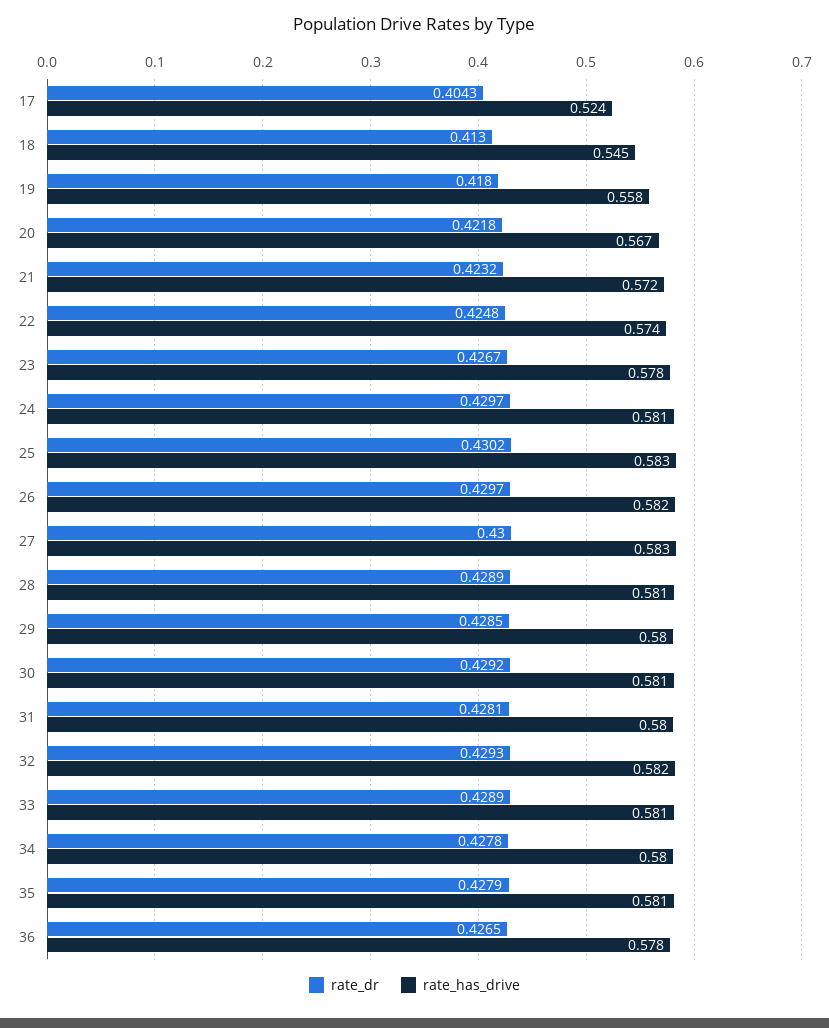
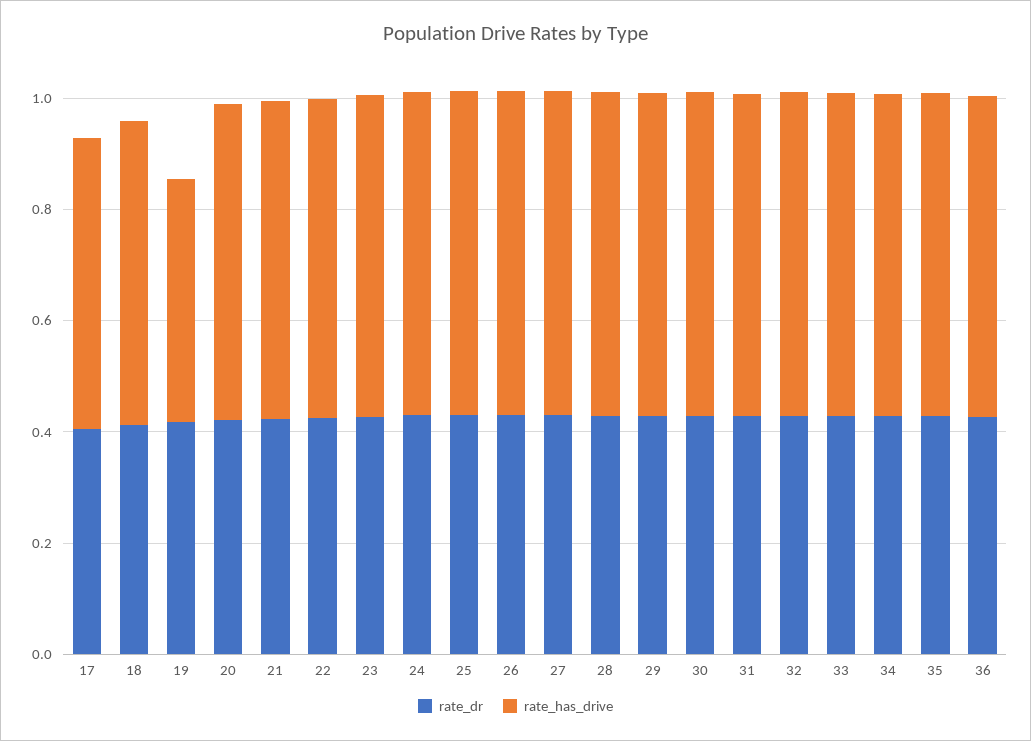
rate_has_drive, 19: 0.558 -> 0.45

